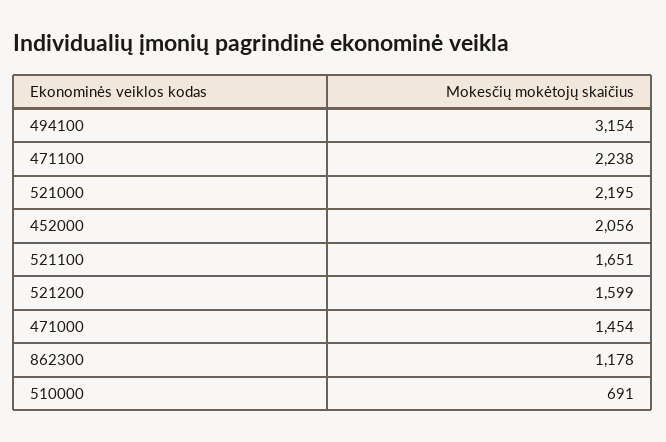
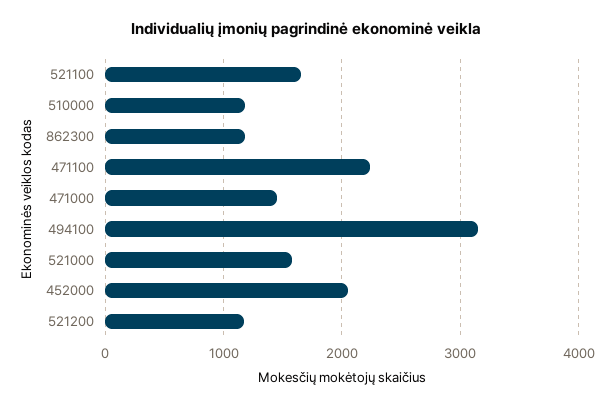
521000: 2195 -> 1600
521200: 1599 -> 1200
510000: 691 -> 1200

